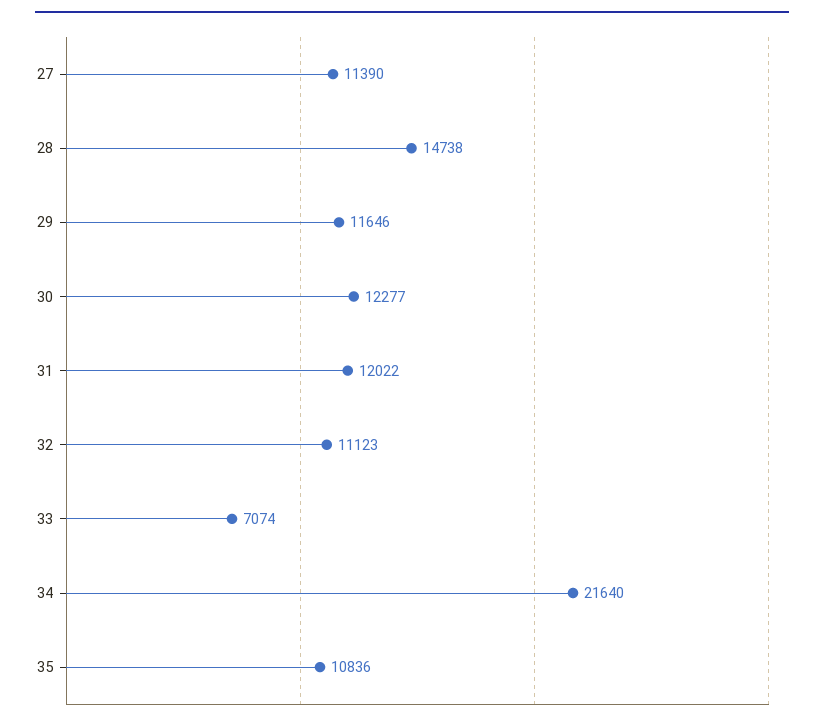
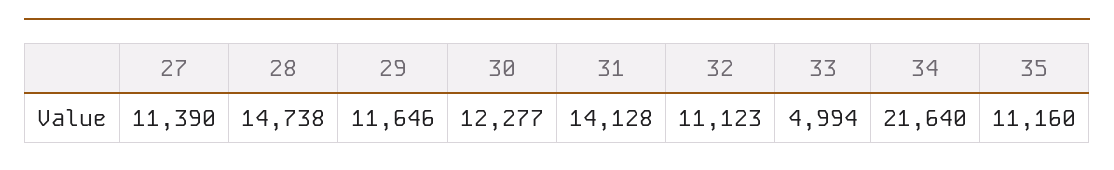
31: 12022 -> 14128
33: 7074 -> 4994
35: 10836 -> 11160

